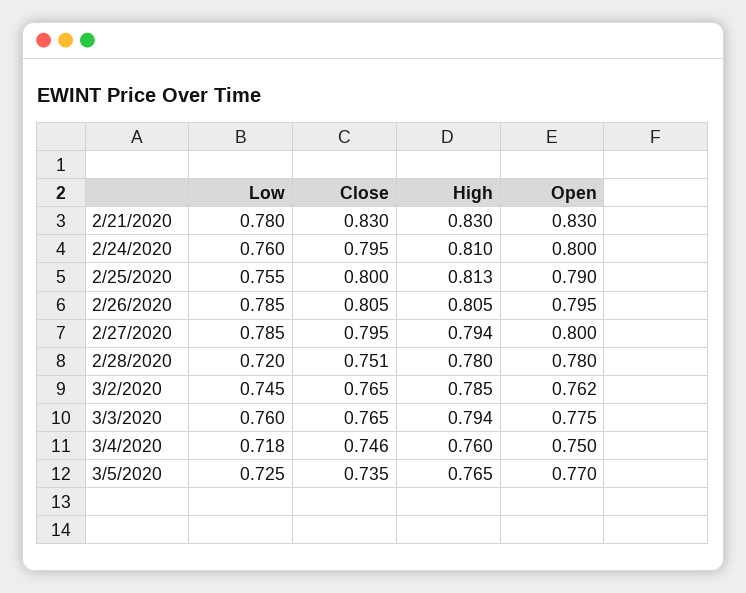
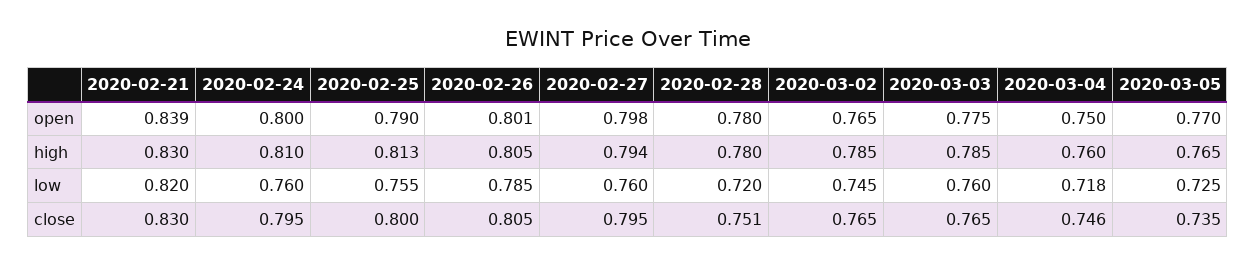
Low, 2/21/2020: 0.78 -> 0.82
Open, 2/21/2020: 0.83 -> 0.839
Open, 2/26/2020: 0.795 -> 0.801
Low, 2/27/2020: 0.785 -> 0.76
Open, 2/27/2020: 0.8 -> 0.798
Open, 3/2/2020: 0.762 -> 0.765
High, 3/3/2020: 0.794 -> 0.785

